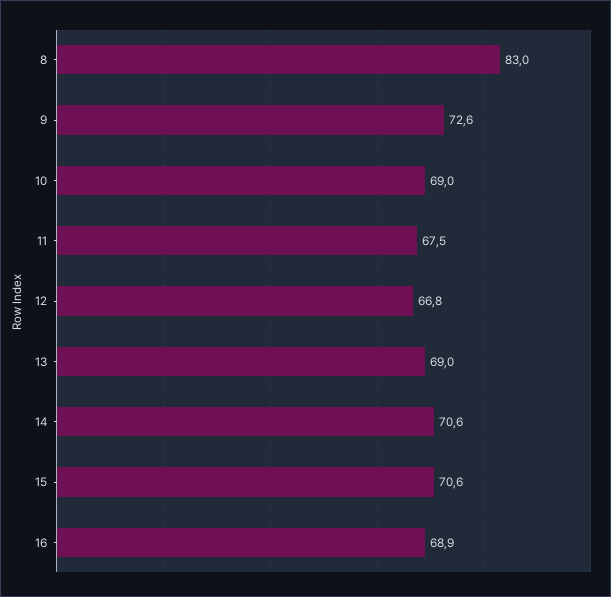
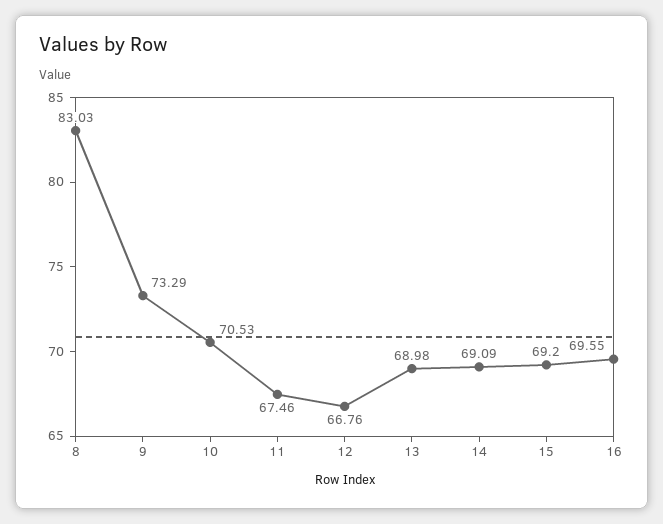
9: 72.6 -> 73.29
10: 69 -> 70.53
14: 70.6 -> 69.09
15: 70.6 -> 69.2
16: 68.9 -> 69.55

